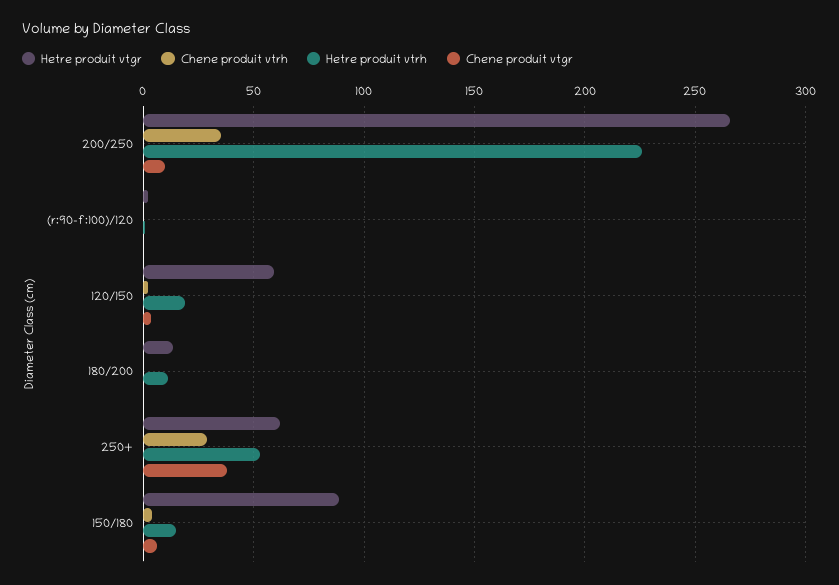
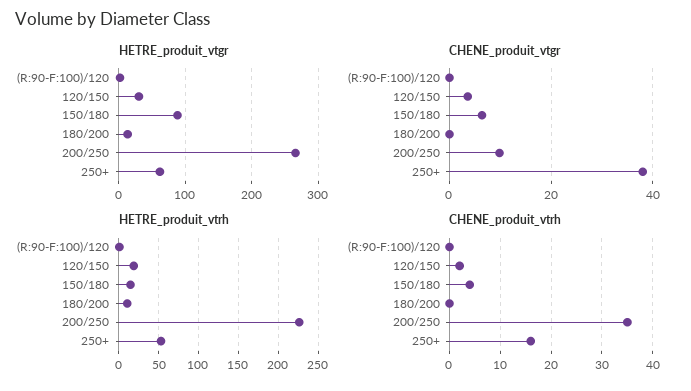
Hetre produit vtgr, 120/150: 60 -> 30
Chene produit vtrh, 250+: 30 -> 15

